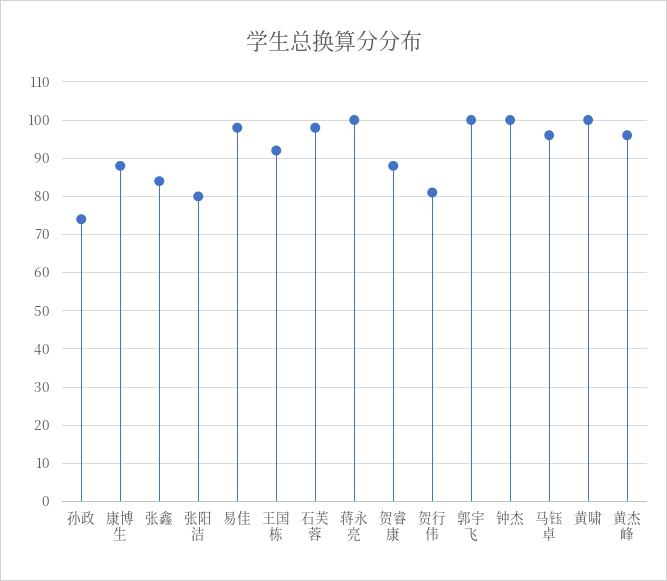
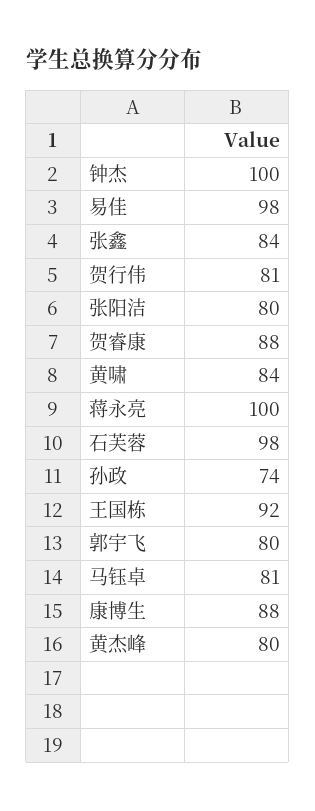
郭宇飞: 100 -> 80
马钰卓: 95 -> 81
黄啸: 100 -> 84
黄杰峰: 95 -> 80

